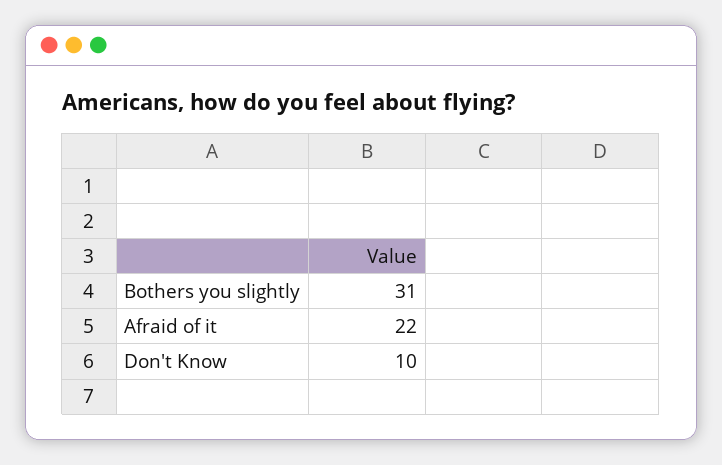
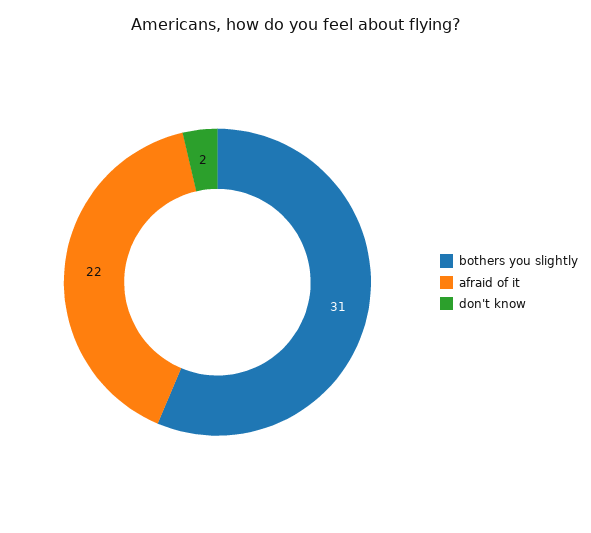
Don't Know: 10 -> 2

